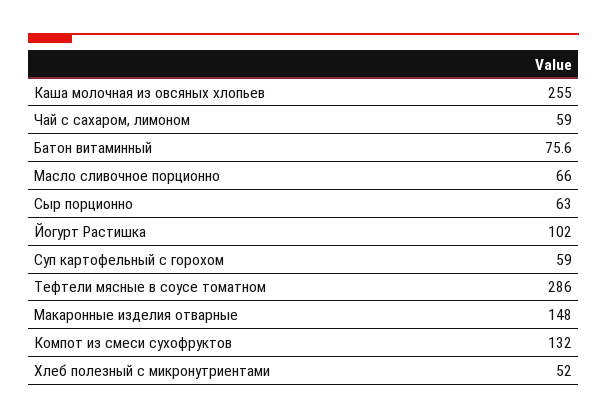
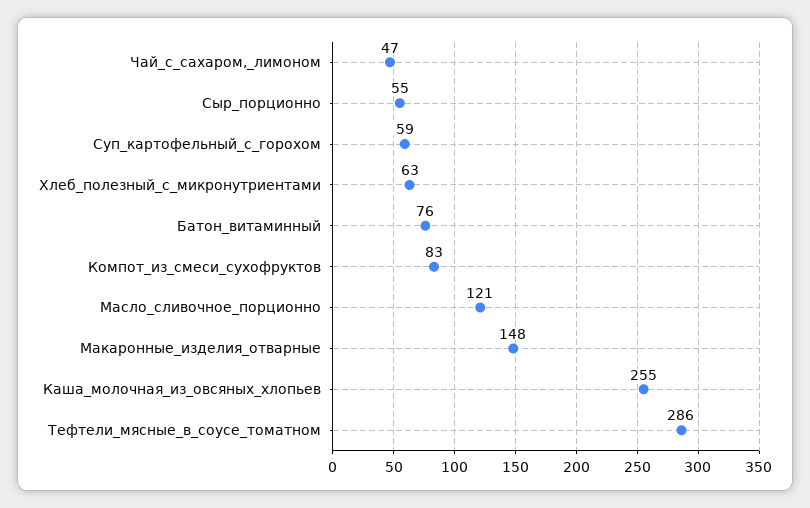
Чай с сахаром, лимоном: 59 -> 47
Масло сливочное порционно: 66 -> 121
Сыр порционно: 63 -> 55
Йогурт Растишка: 102 -> none
Компот из смеси сухофруктов: 132 -> 83
Хлеб полезный с микронутриентами: 52 -> 63

